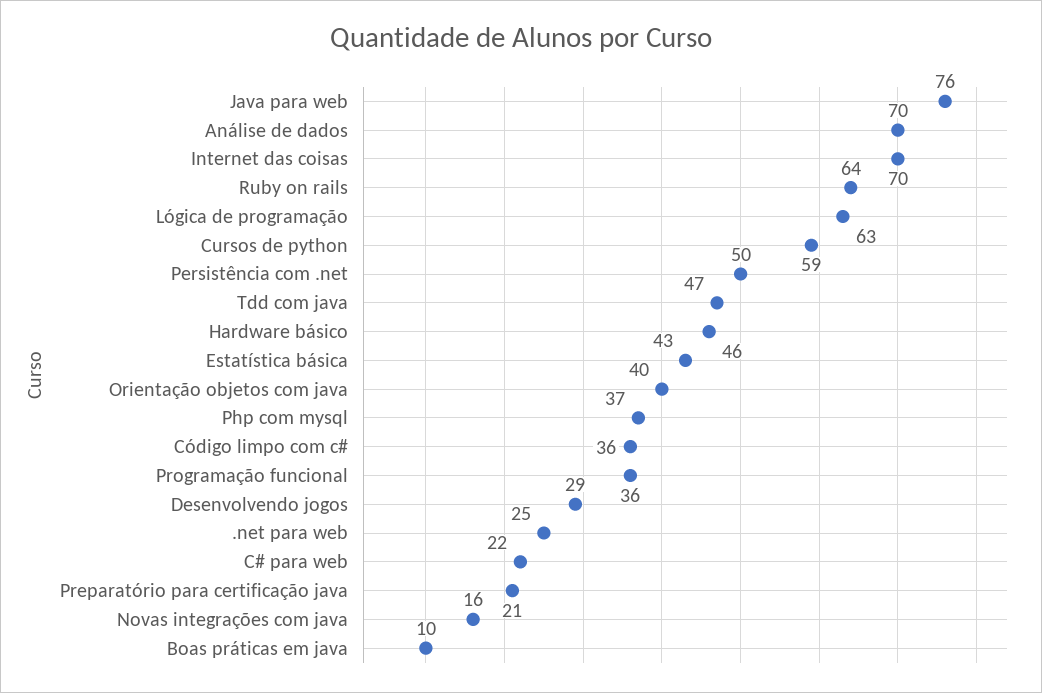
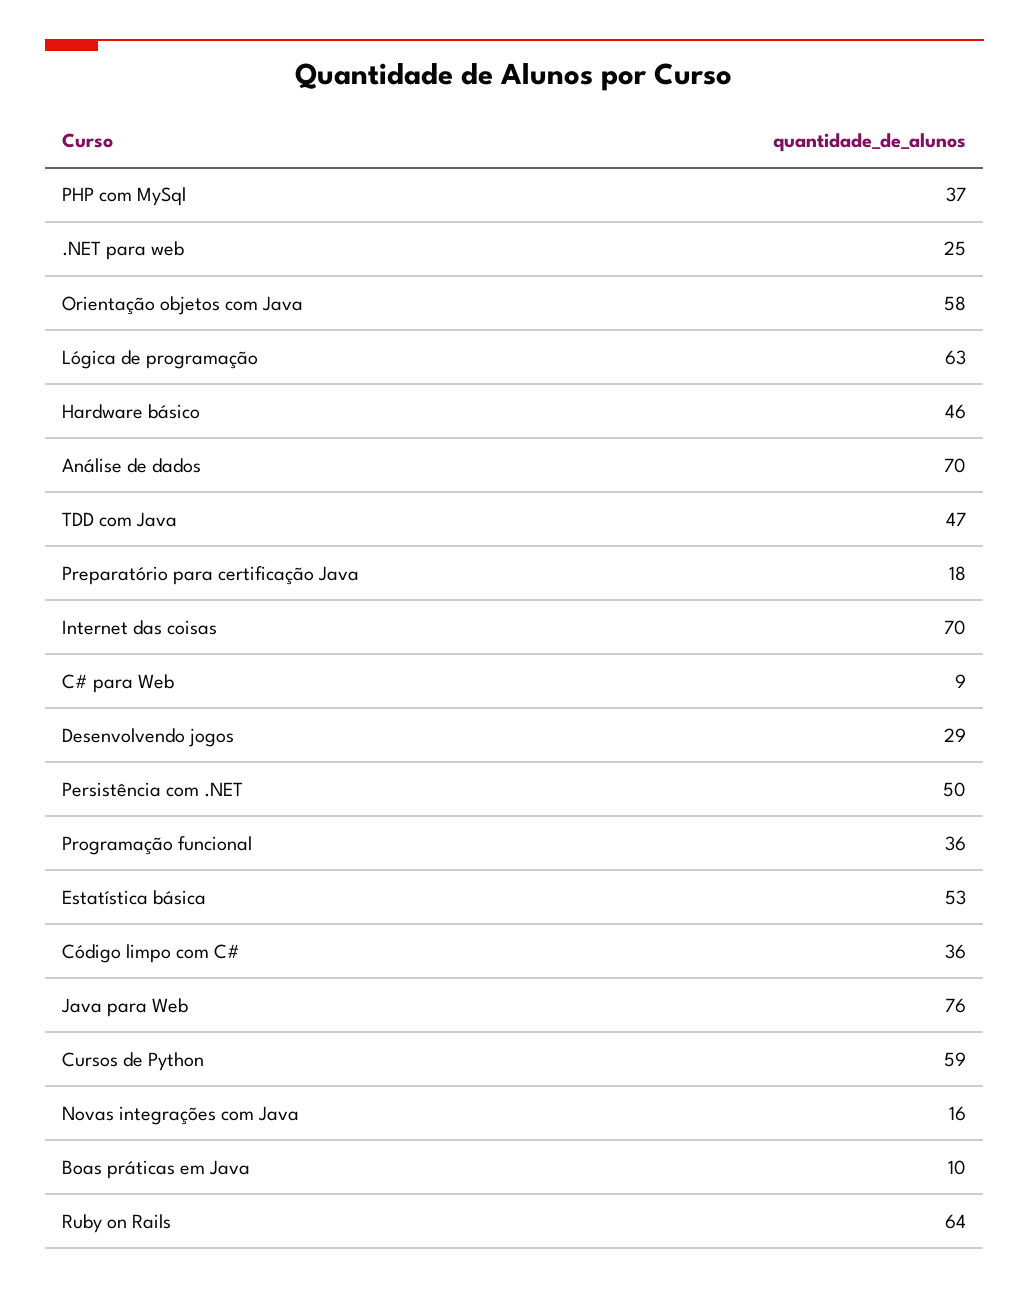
Estatística básica: 43 -> 53
Orientação objetos com java: 40 -> 58
C# para web: 22 -> 9
Preparatório para certificação java: 21 -> 18

